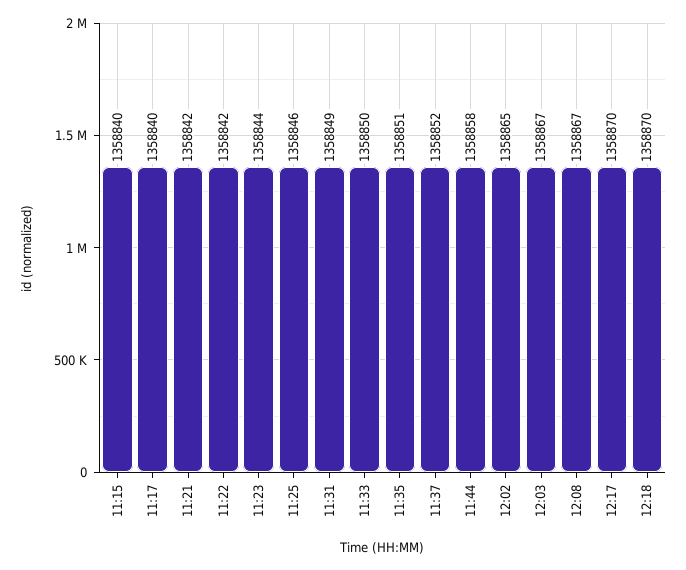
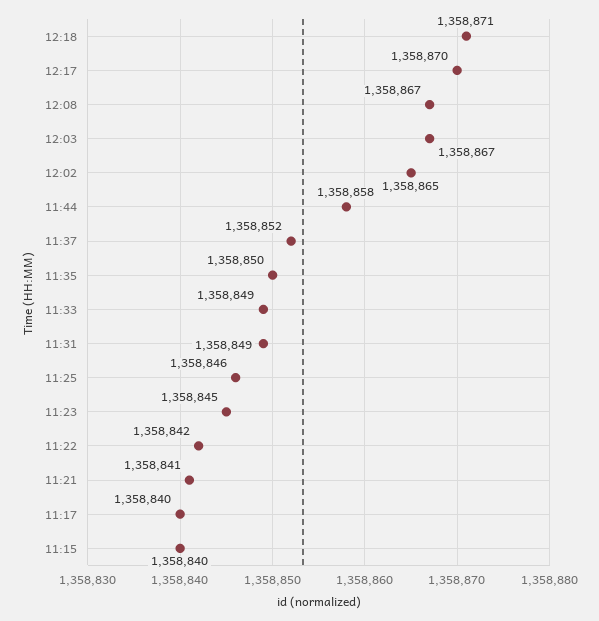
11:21: 1358842 -> 1358841
11:23: 1358844 -> 1358845
11:33: 1358850 -> 1358849
11:35: 1358851 -> 1358850
12:18: 1358870 -> 1358871

